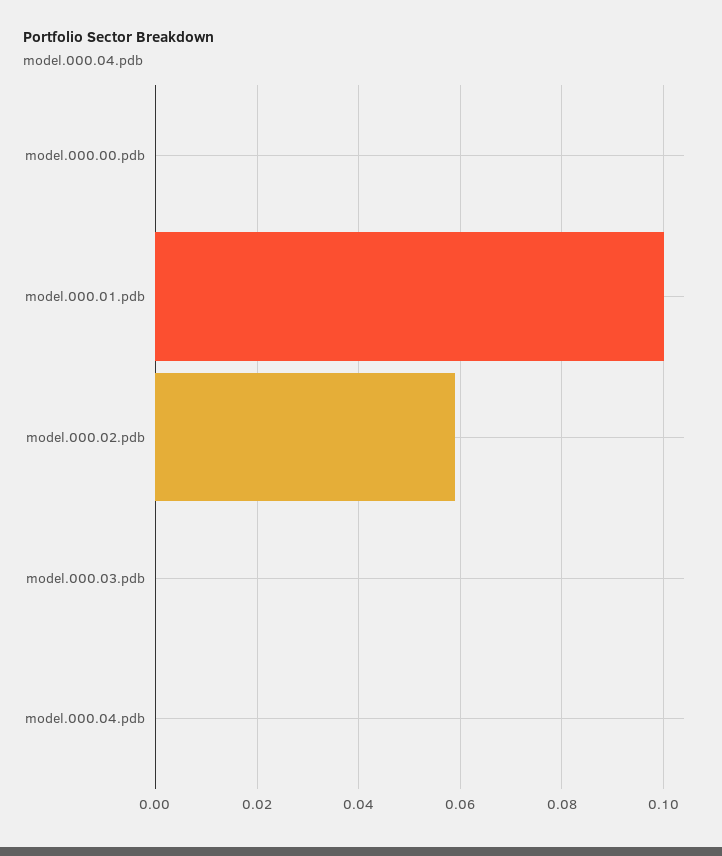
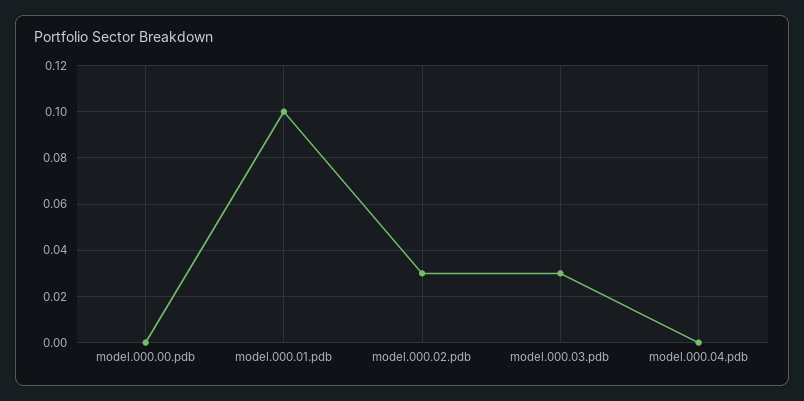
model.000.02.pdb: 0.06 -> 0.03
model.000.03.pdb: 0 -> 0.03

